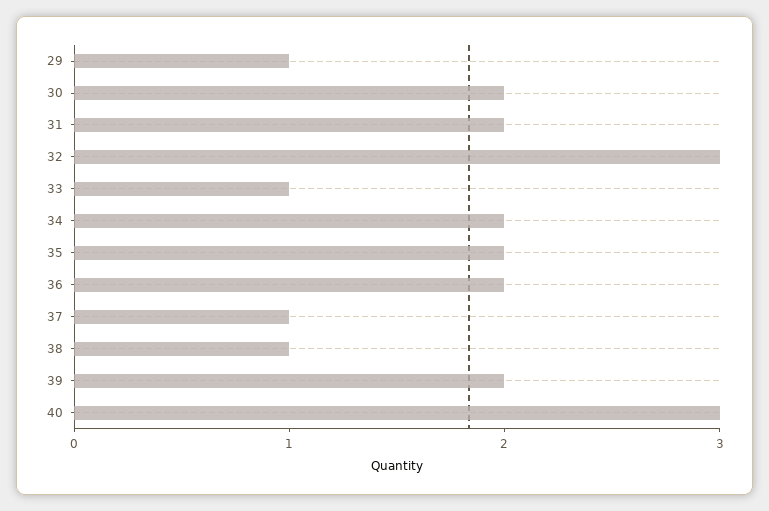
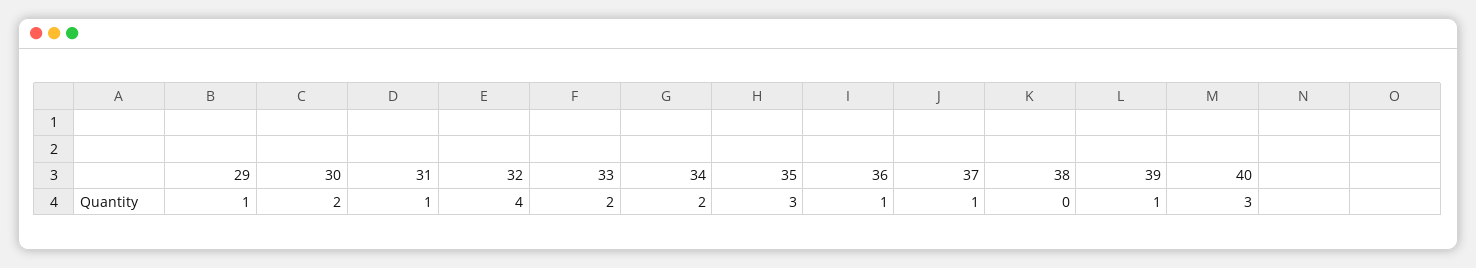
31: 2 -> 1
32: 3 -> 4
33: 1 -> 2
35: 2 -> 3
36: 2 -> 1
38: 1 -> 0
39: 2 -> 1

